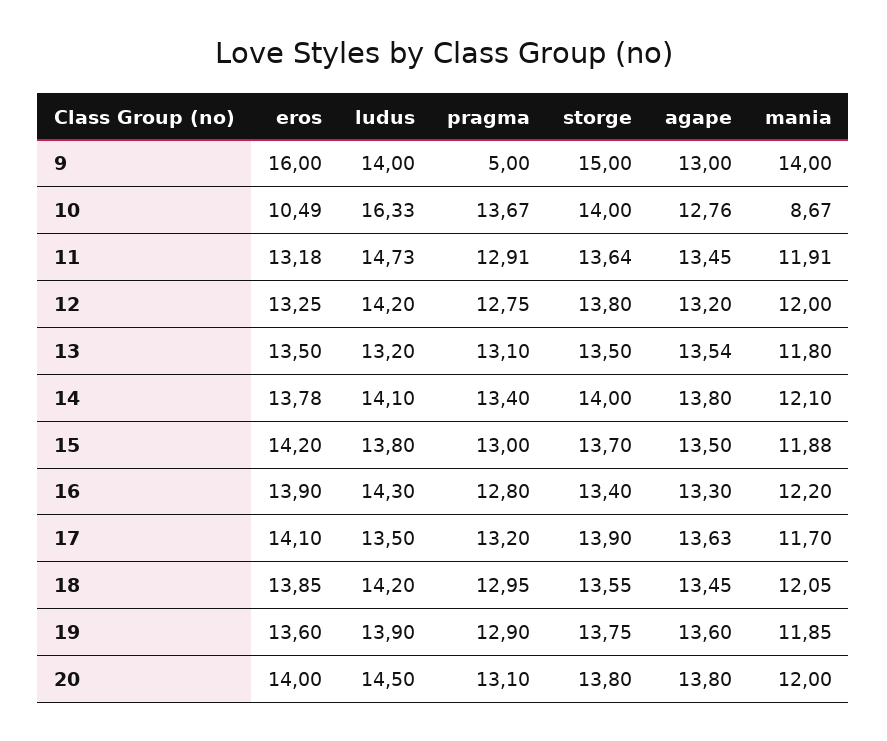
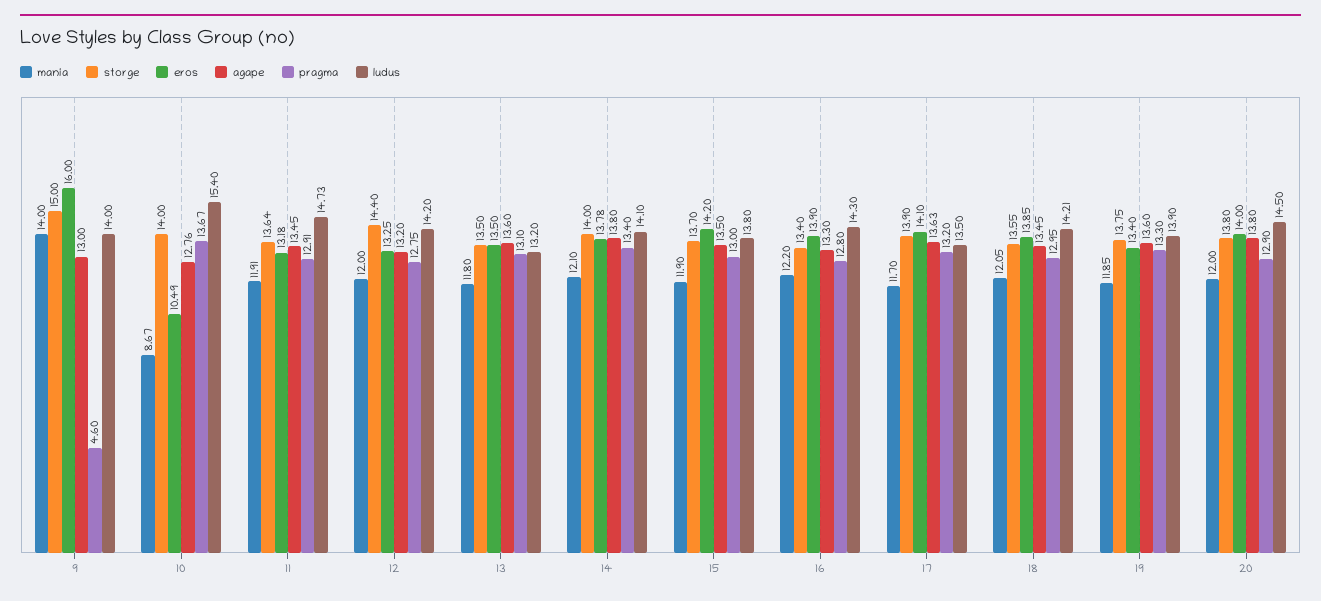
pragma, 9: 5 -> 4.6
ludus, 10: 16.33 -> 15.4
storge, 12: 13.8 -> 14.4
agape, 13: 13.54 -> 13.6
mania, 15: 11.88 -> 11.9
ludus, 18: 14.2 -> 14.21
eros, 19: 13.6 -> 13.4
pragma, 19: 12.9 -> 13.3
pragma, 20: 13.1 -> 12.9

